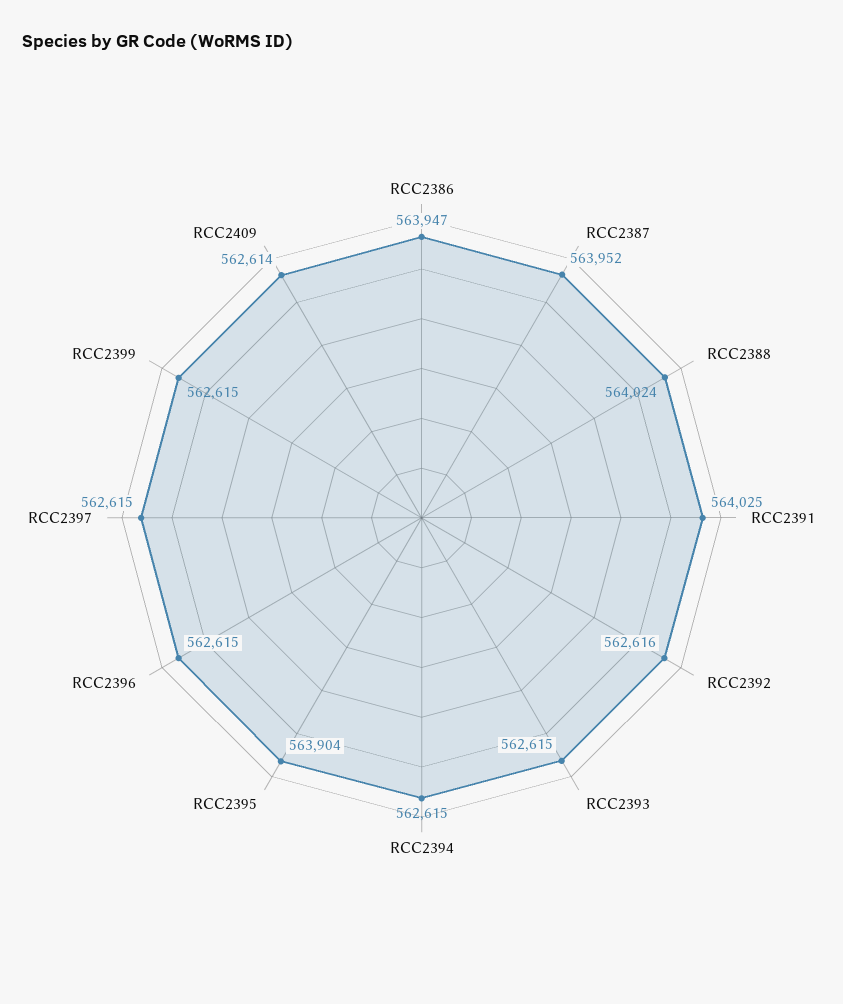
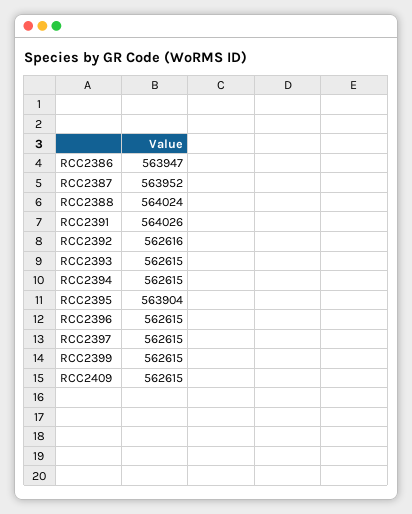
RCC2391: 564025 -> 564026
RCC2409: 562614 -> 562615

